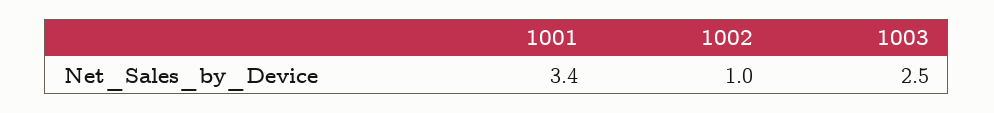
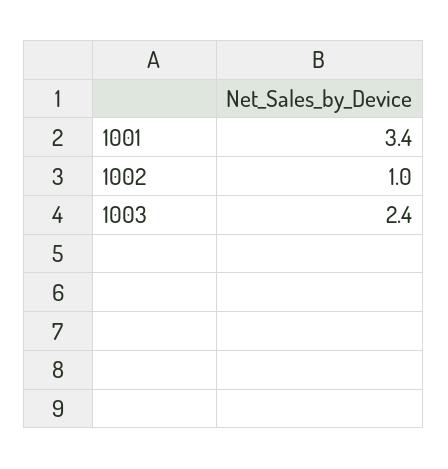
1003: 2.5 -> 2.4

